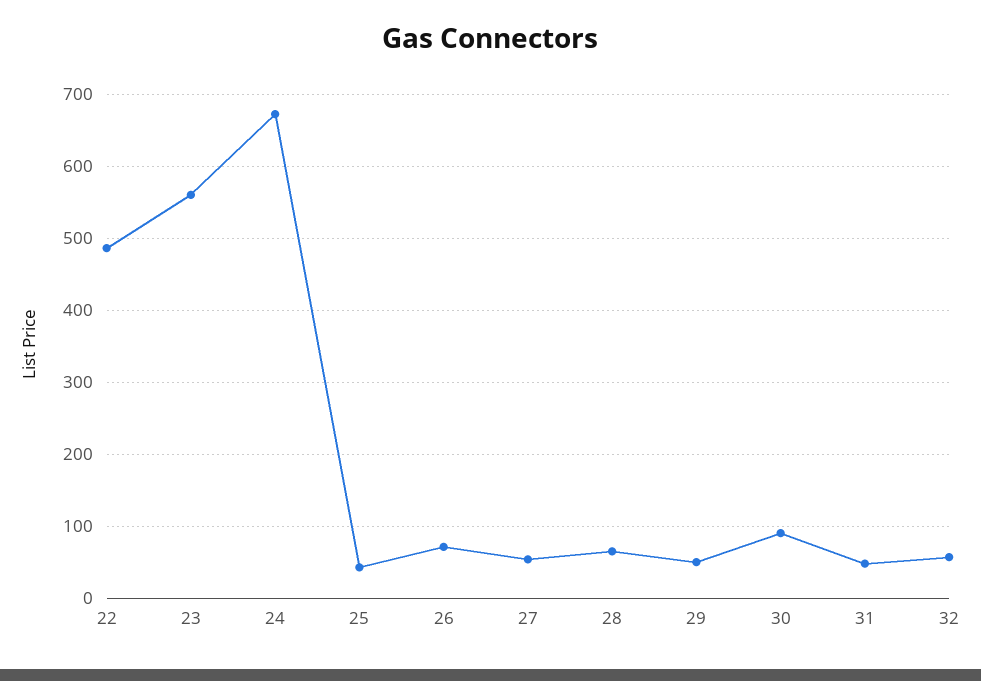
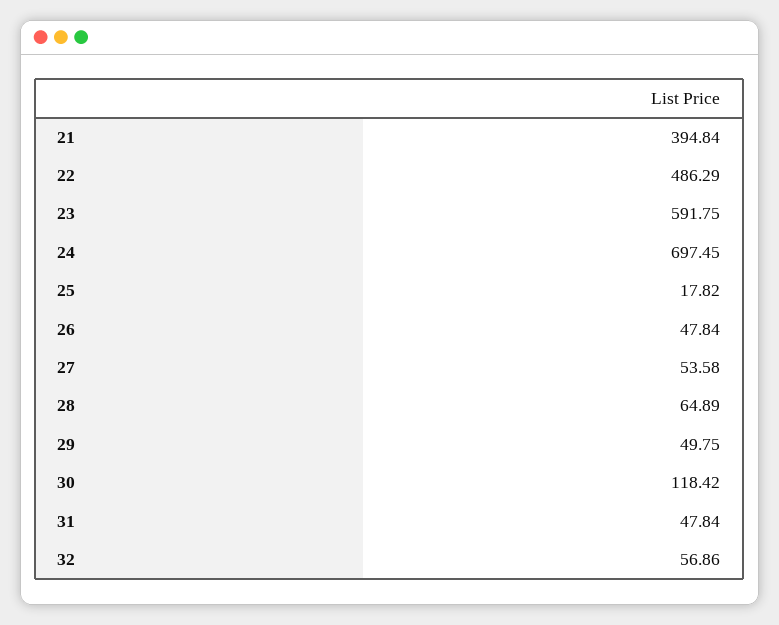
23: 560 -> 591.75
24: 670 -> 697.45
25: 40 -> 17.82
26: 70 -> 47.84
30: 90 -> 118.42
21: none -> 394.84

